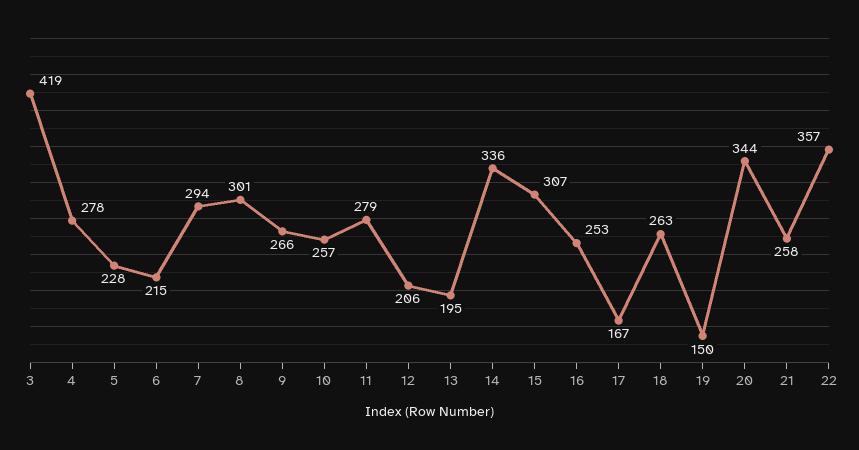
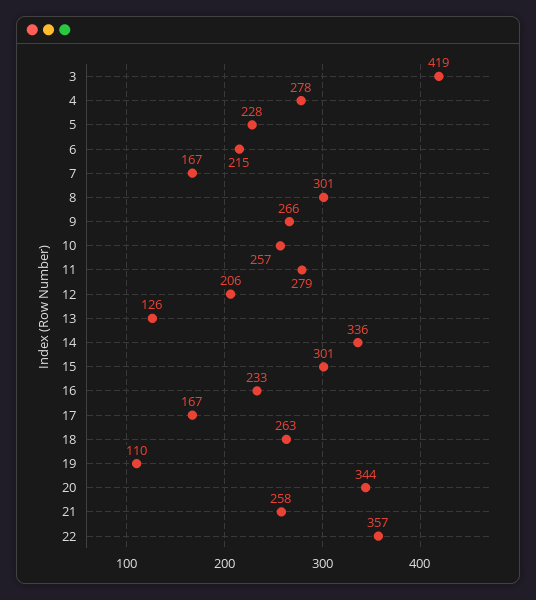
7: 294 -> 167
13: 195 -> 126
15: 307 -> 301
16: 253 -> 233
19: 150 -> 110

